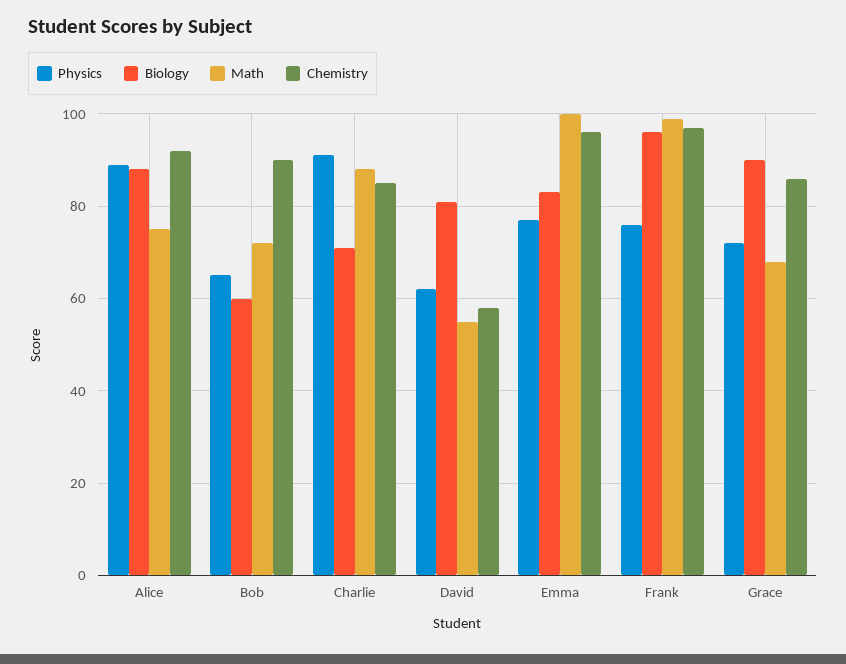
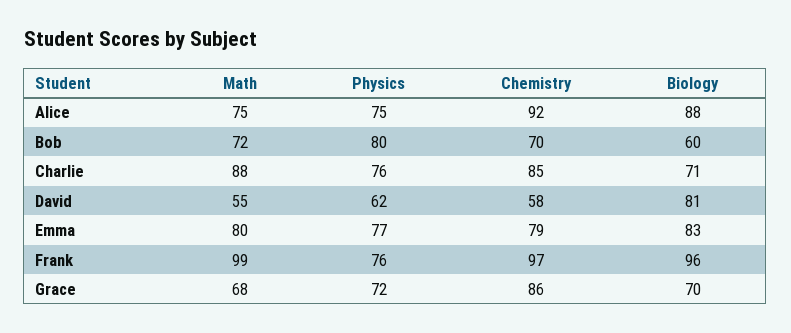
Physics, Alice: 90 -> 75
Physics, Bob: 65 -> 80
Chemistry, Bob: 90 -> 70
Physics, Charlie: 90 -> 76
Math, Emma: 100 -> 80
Chemistry, Emma: 95 -> 79
Biology, Grace: 90 -> 70

